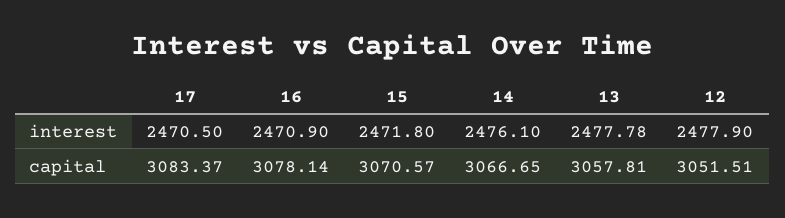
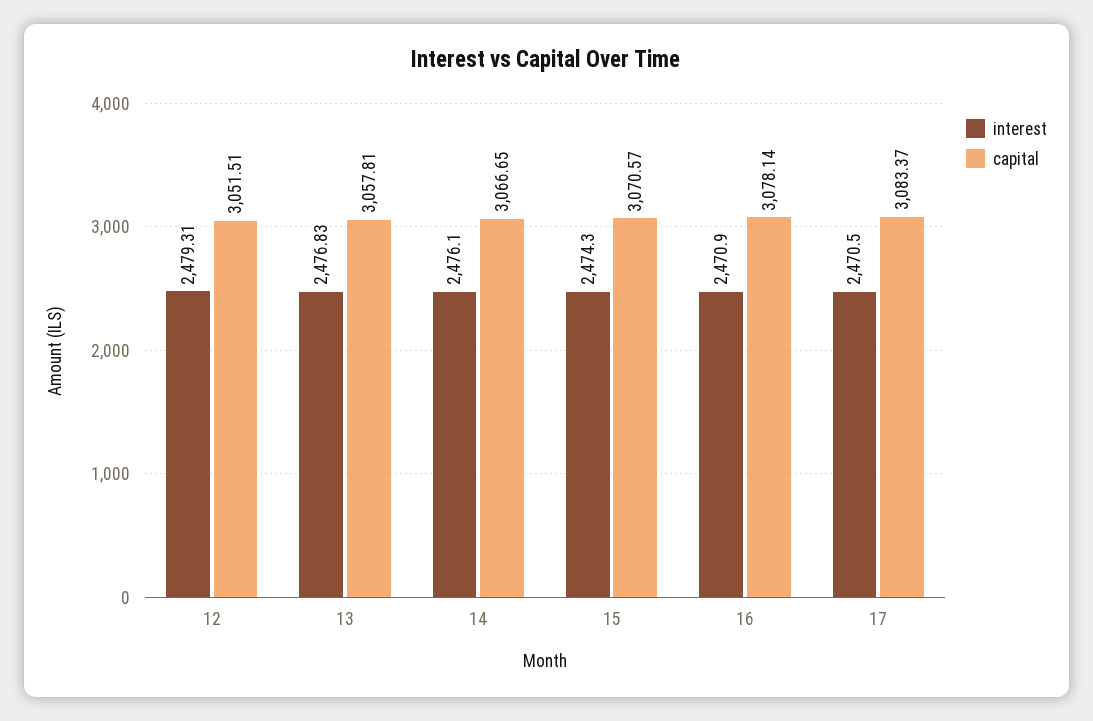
interest, 15: 2471.8 -> 2474.3
interest, 13: 2477.78 -> 2476.83
interest, 12: 2477.9 -> 2479.31

